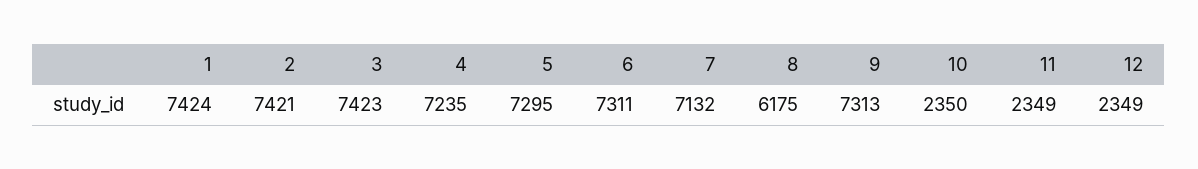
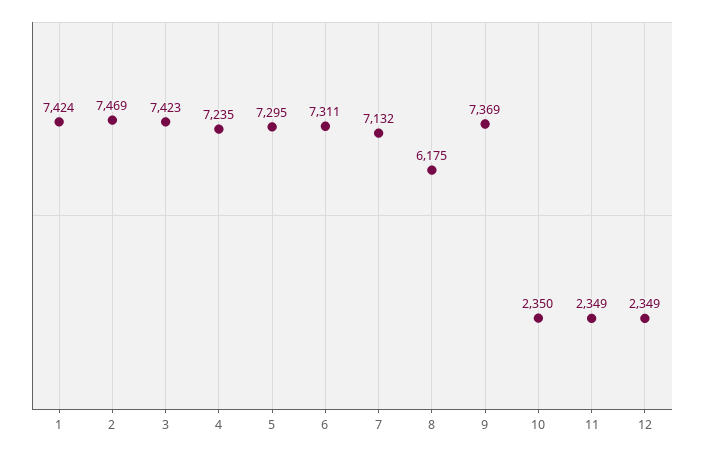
2: 7421 -> 7469
9: 7313 -> 7369

